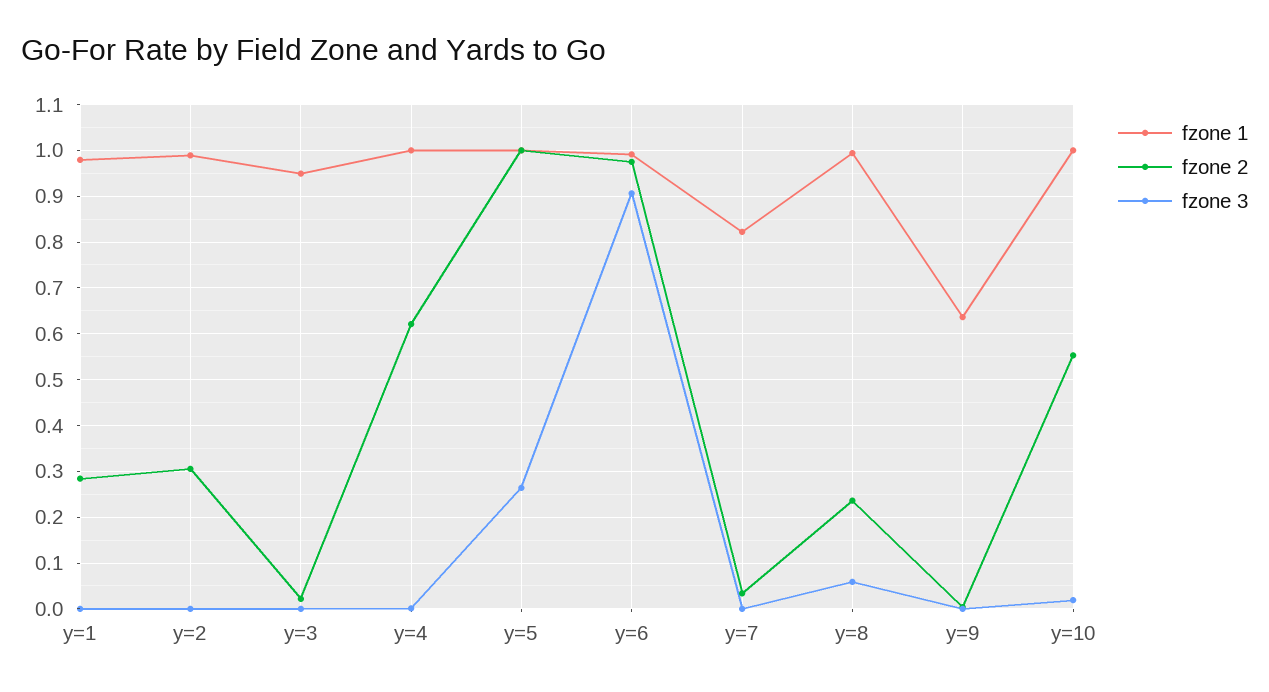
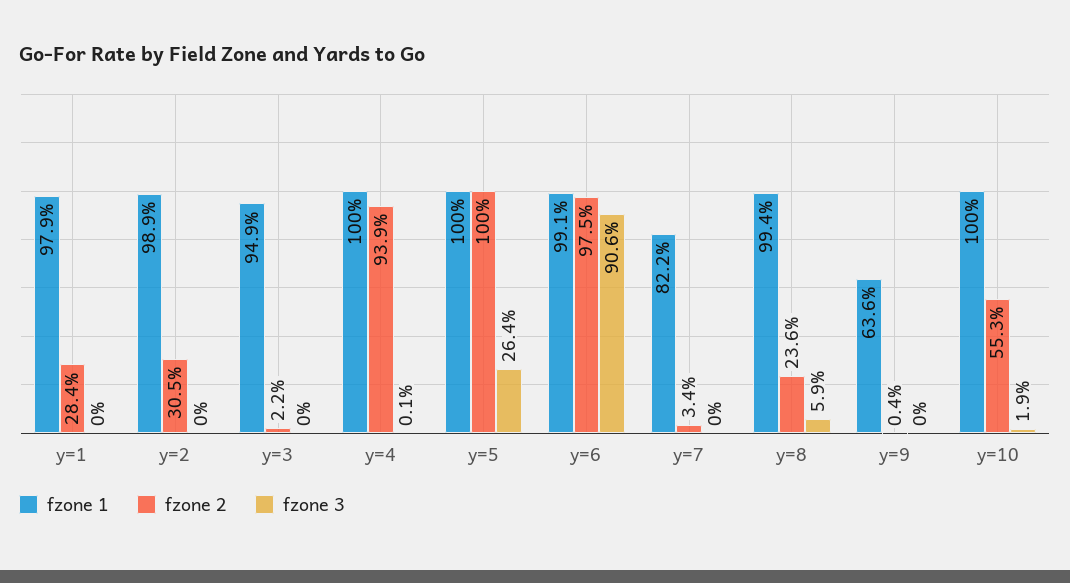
fzone 2, y=4: 0.62 -> 0.939

